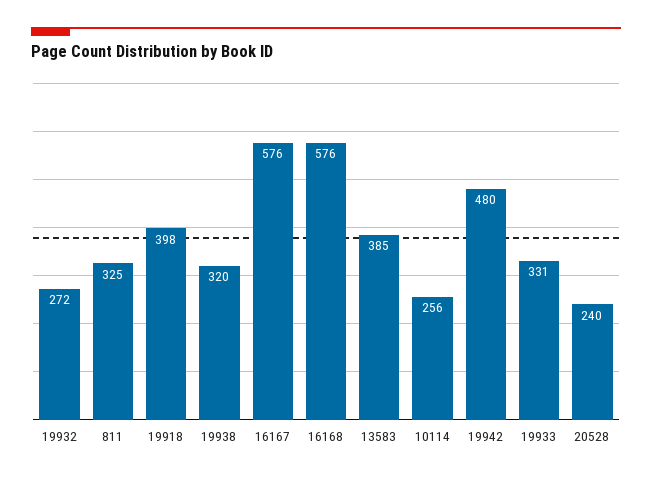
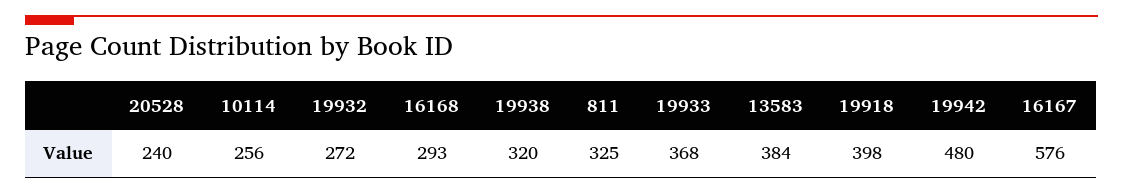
16168: 576 -> 293
13583: 385 -> 384
19933: 331 -> 368

